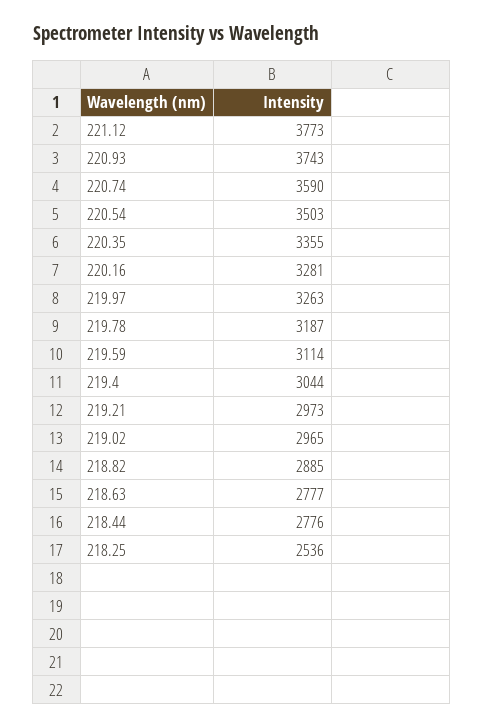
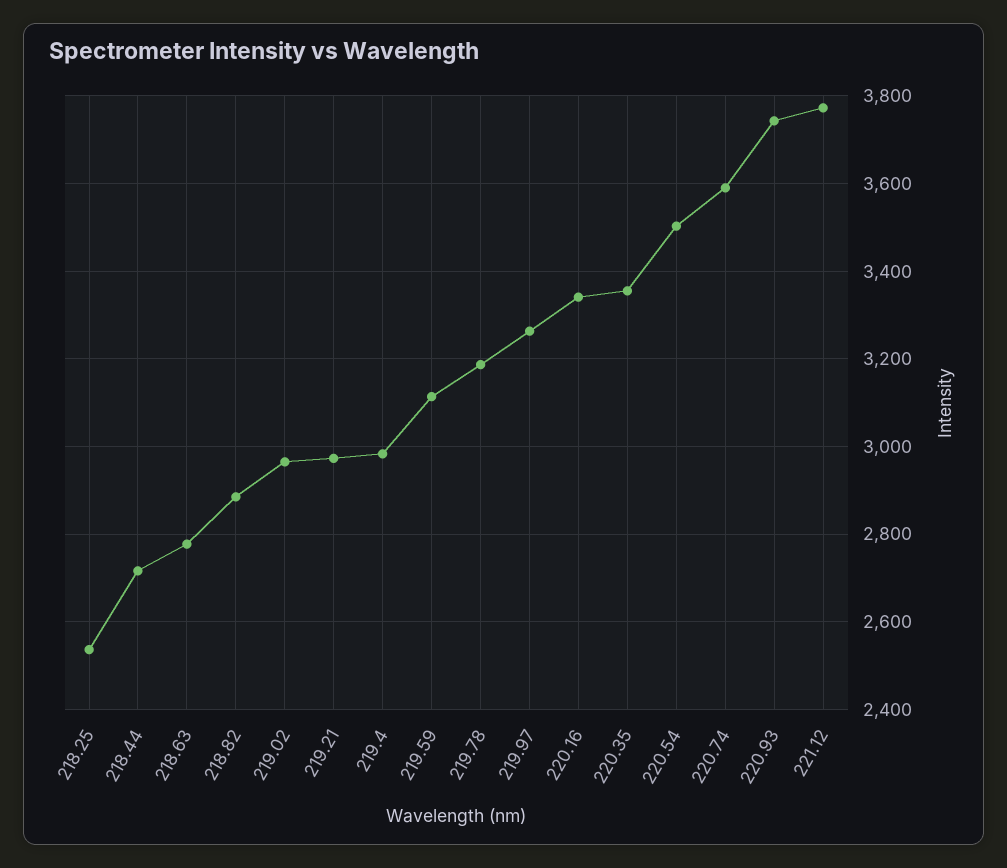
220.16: 3281 -> 3340
219.4: 3044 -> 2980
218.44: 2776 -> 2720

